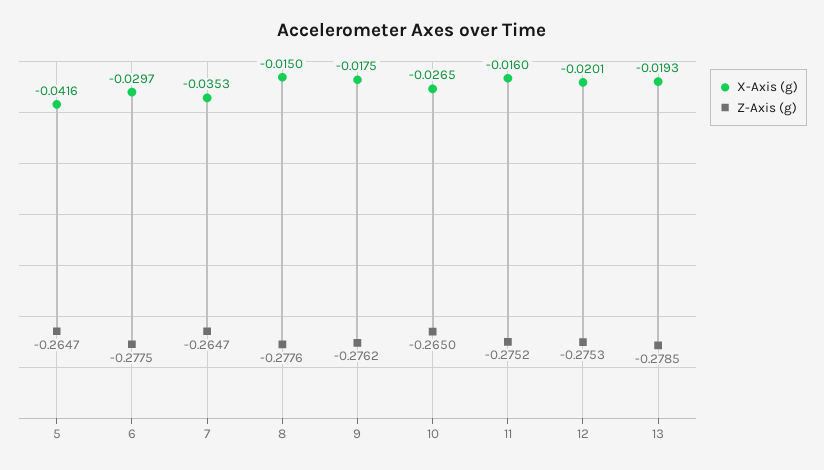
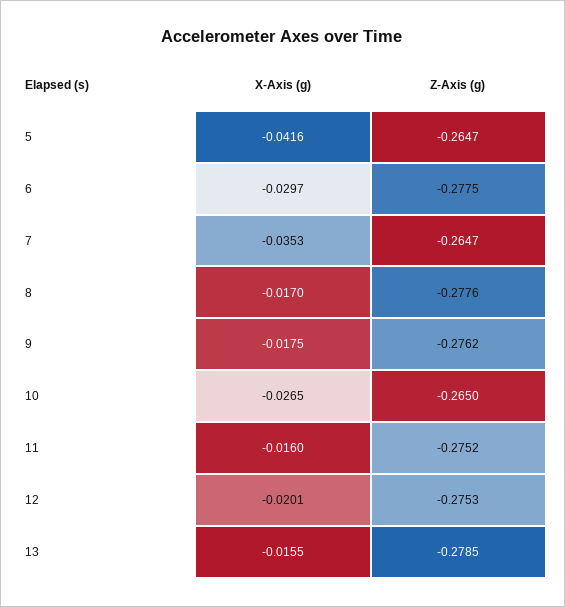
X-Axis (g), 8: -0.015 -> -0.017
X-Axis (g), 13: -0.0193 -> -0.0155

